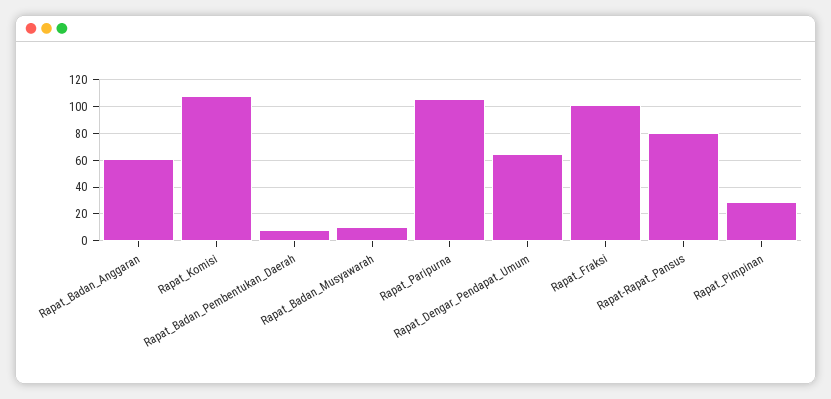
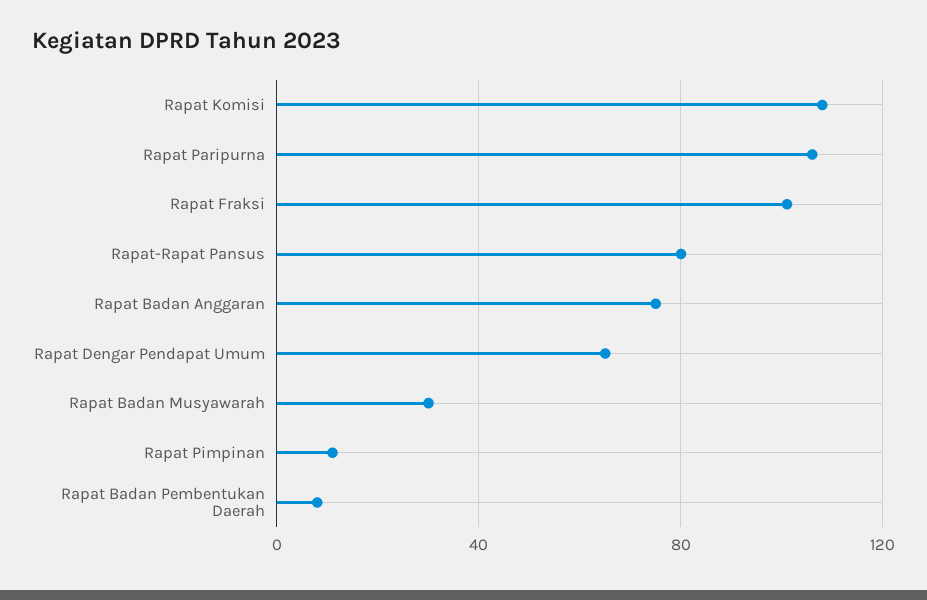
Rapat_Badan_Anggaran: 60 -> 75
Rapat_Badan_Musyawarah: 10 -> 30
Rapat_Pimpinan: 30 -> 10

